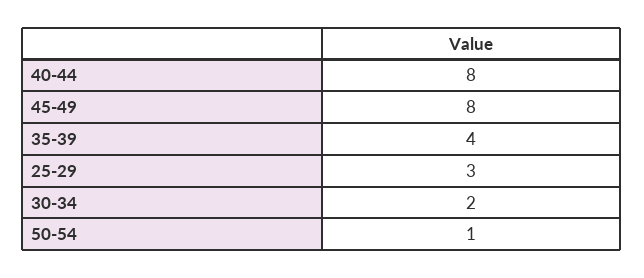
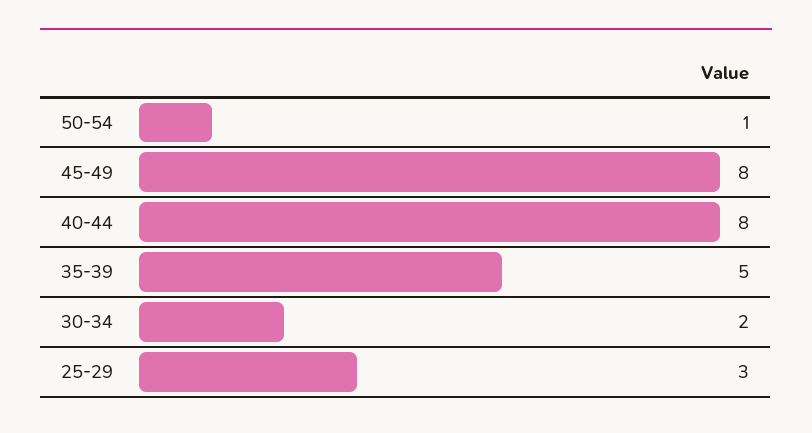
35-39: 4 -> 5

